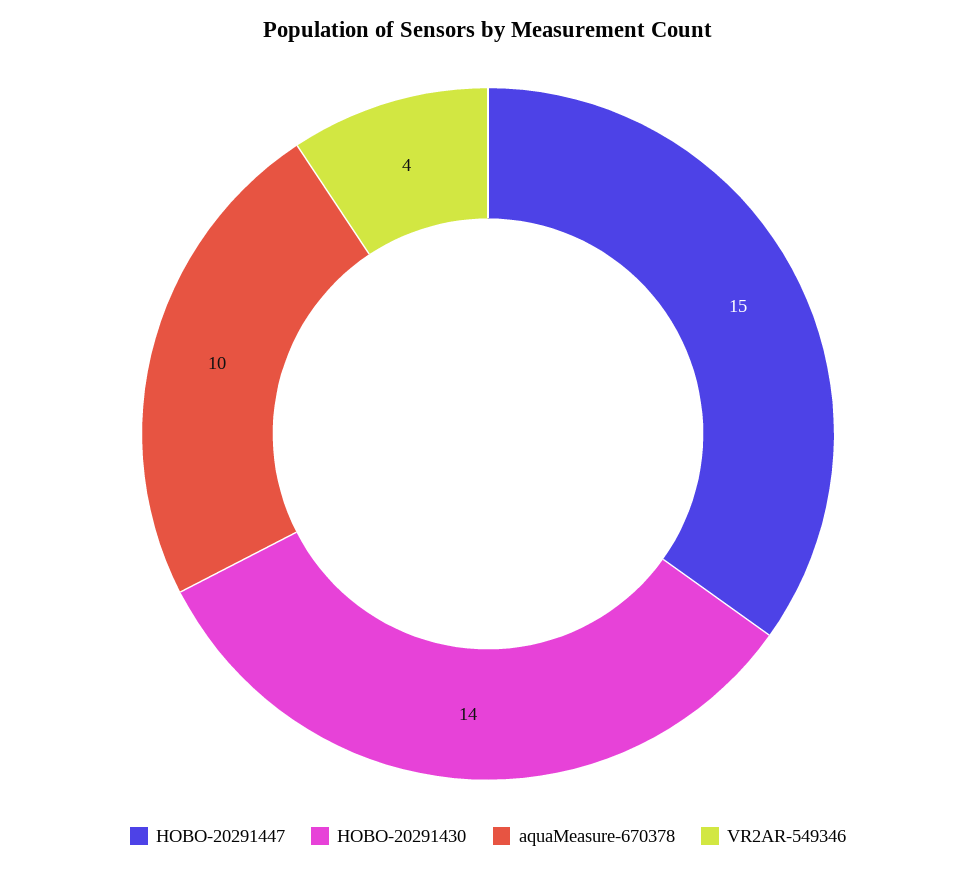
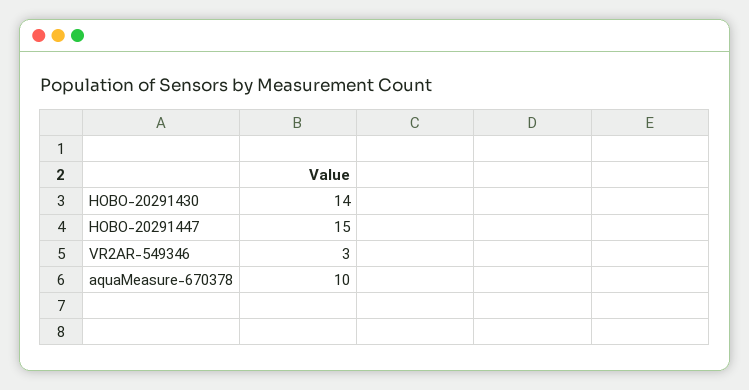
VR2AR-549346: 4 -> 3

